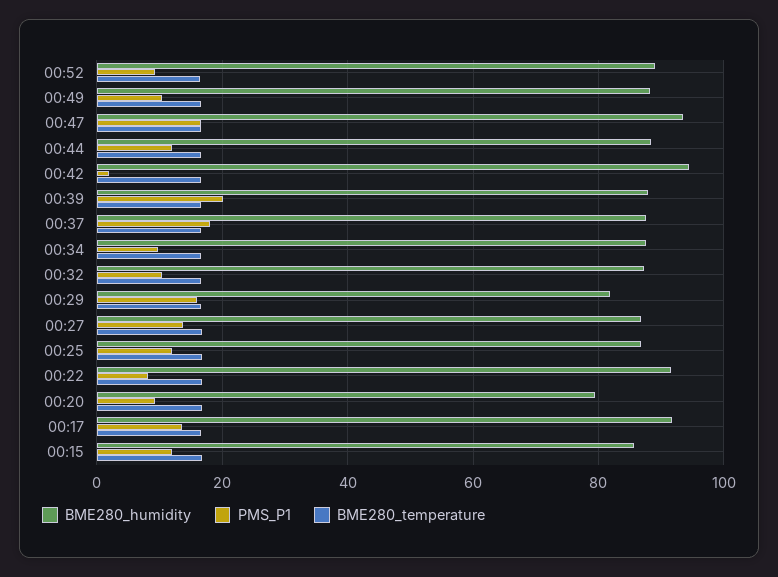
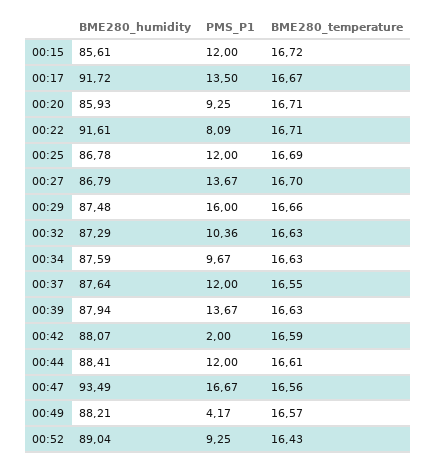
PMS_P1, 00:49: 10 -> 4.17
BME280_humidity, 00:42: 94 -> 88.07
PMS_P1, 00:39: 20 -> 13.67
PMS_P1, 00:37: 18 -> 12
BME280_humidity, 00:29: 82 -> 87.48
BME280_humidity, 00:20: 80 -> 85.93

